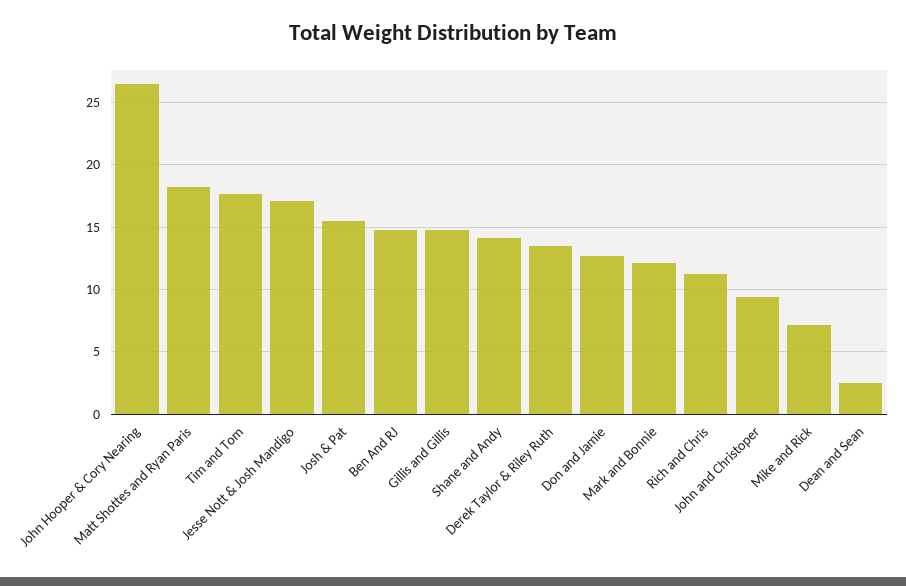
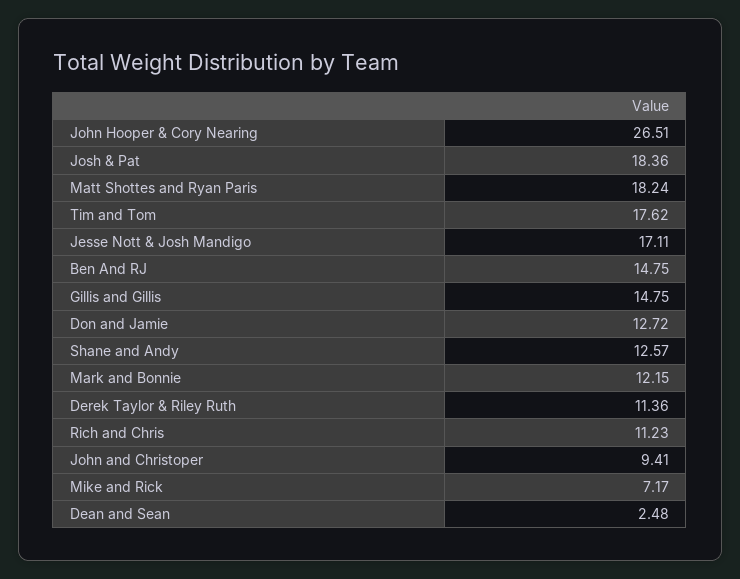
Josh & Pat: 15.5 -> 18.36
Shane and Andy: 14 -> 12.57
Derek Taylor & Riley Ruth: 13.5 -> 11.36

